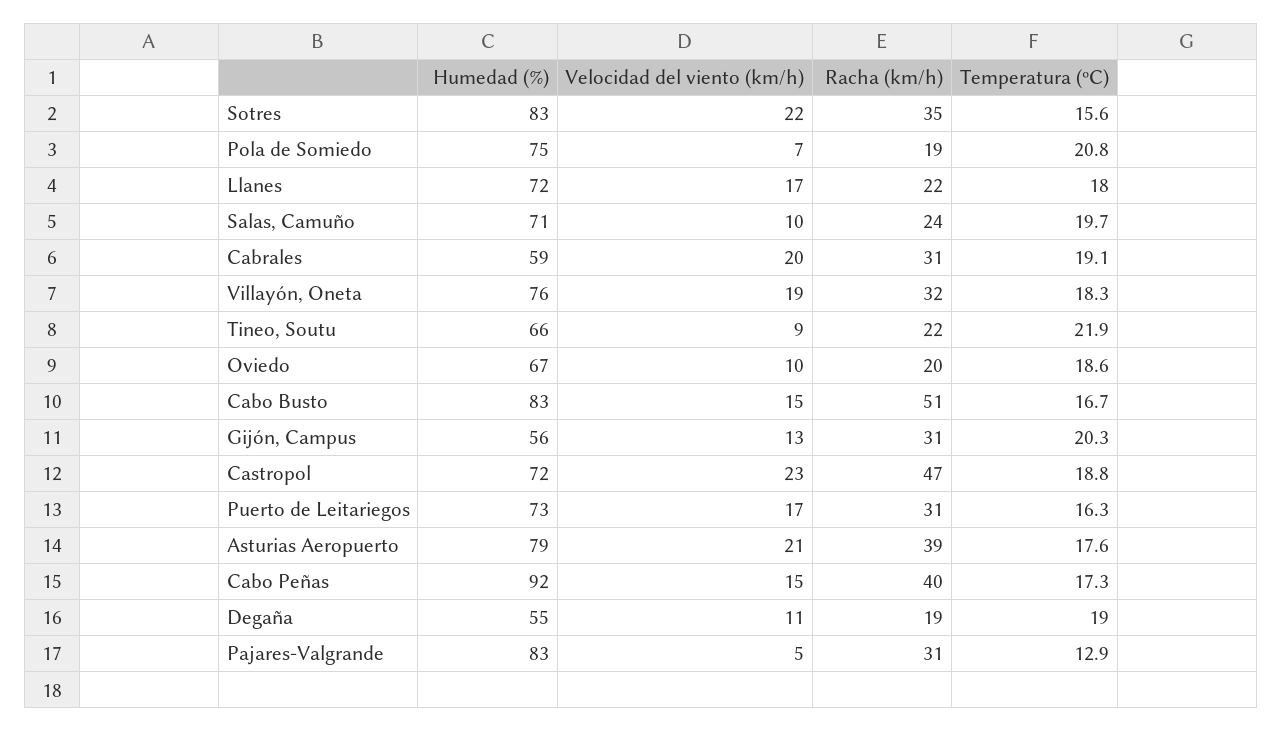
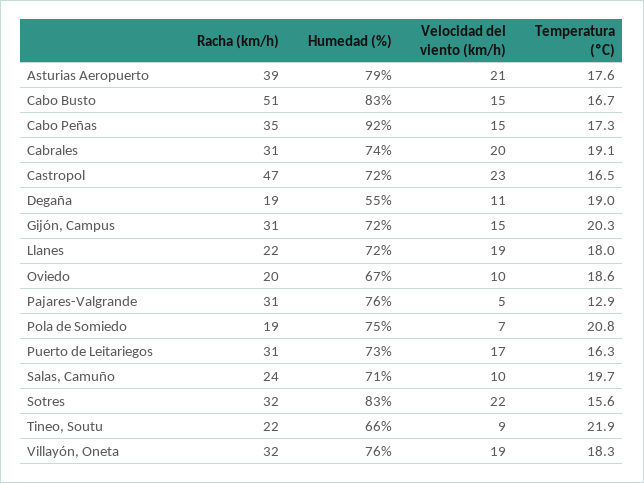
Racha (km/h), Sotres: 35 -> 32
Velocidad del viento (km/h), Llanes: 17 -> 19
Humedad (%), Cabrales: 59 -> 74
Humedad (%), Gijón, Campus: 56 -> 72
Velocidad del viento (km/h), Gijón, Campus: 13 -> 15
Temperatura (ºC), Castropol: 18.8 -> 16.5
Racha (km/h), Cabo Peñas: 40 -> 35
Humedad (%), Pajares-Valgrande: 83 -> 76

